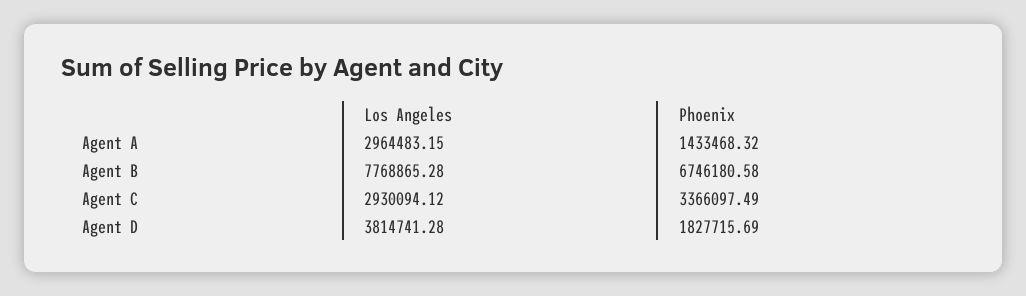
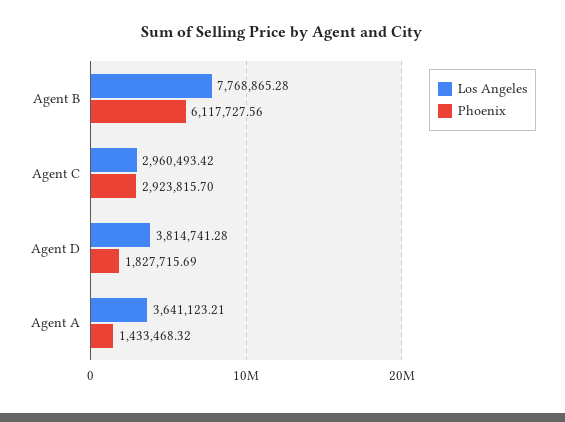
Los Angeles, Agent A: 2964483.15 -> 3641123.21
Phoenix, Agent B: 6746180.58 -> 6117727.56
Los Angeles, Agent C: 2930094.12 -> 2960493.42
Phoenix, Agent C: 3366097.49 -> 2923815.7

